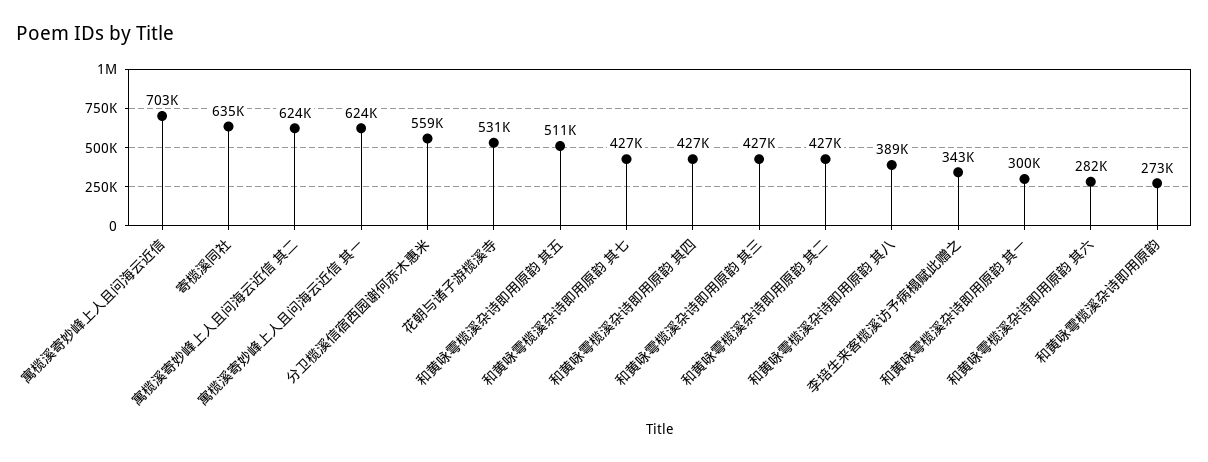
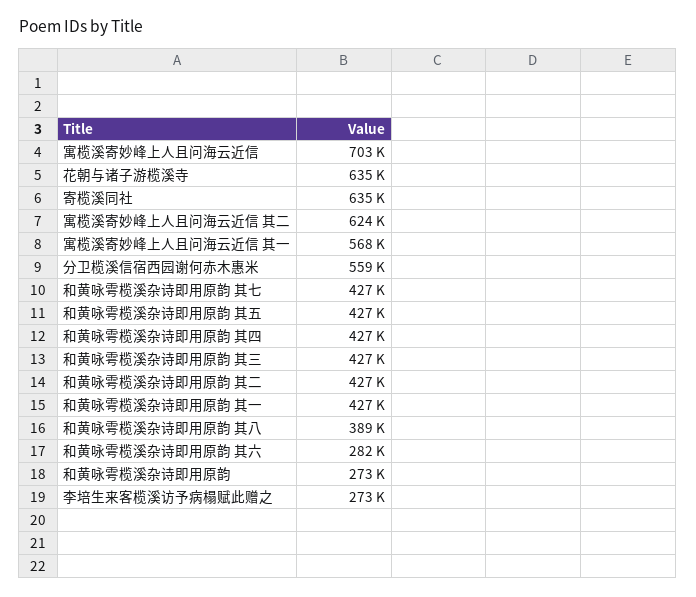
寓榄溪寄妙峰上人且问海云近信 其一: 624000 -> 568000
花朝与诸子游榄溪寺: 531000 -> 635000
和黄咏雩榄溪杂诗即用原韵 其五: 511000 -> 427000
李培生来客榄溪访予病榻赋此赠之: 343000 -> 273000
和黄咏雩榄溪杂诗即用原韵 其一: 300000 -> 427000

